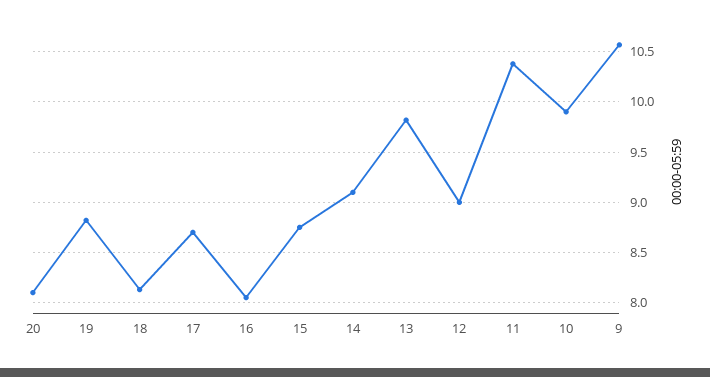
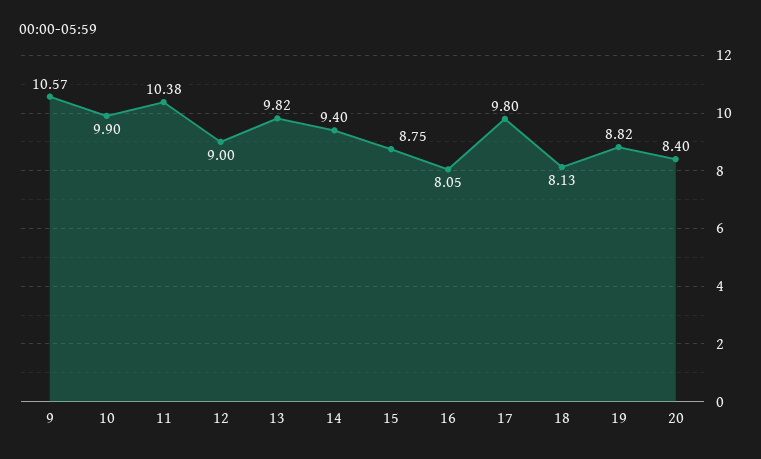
20: 8.1 -> 8.4
17: 8.7 -> 9.8
14: 9.1 -> 9.4

